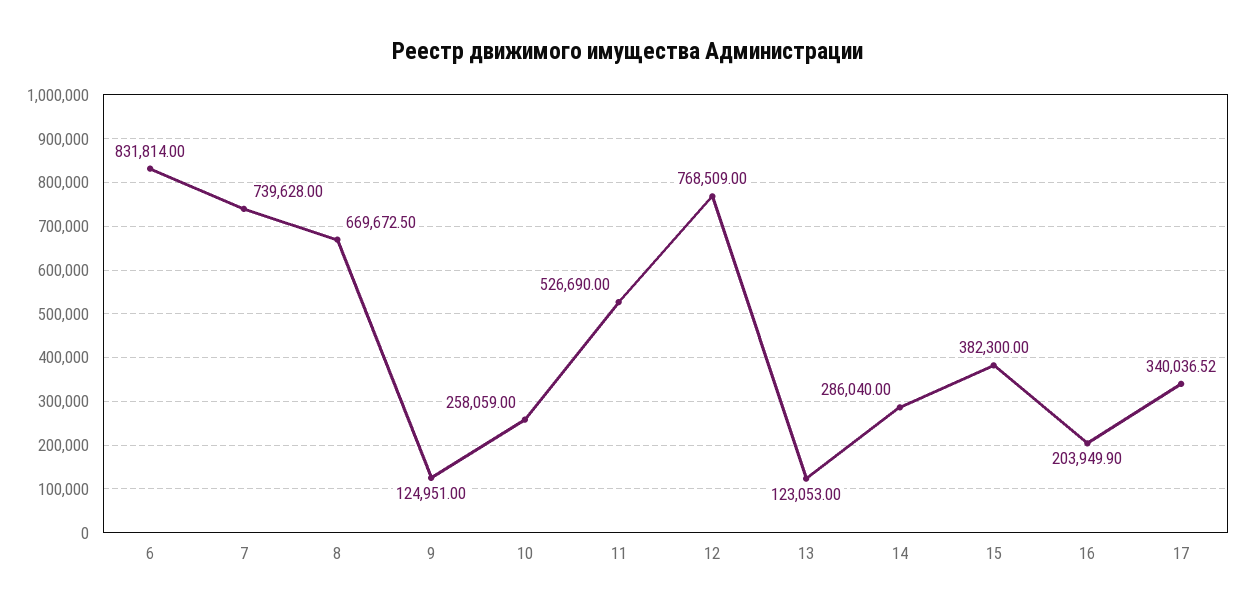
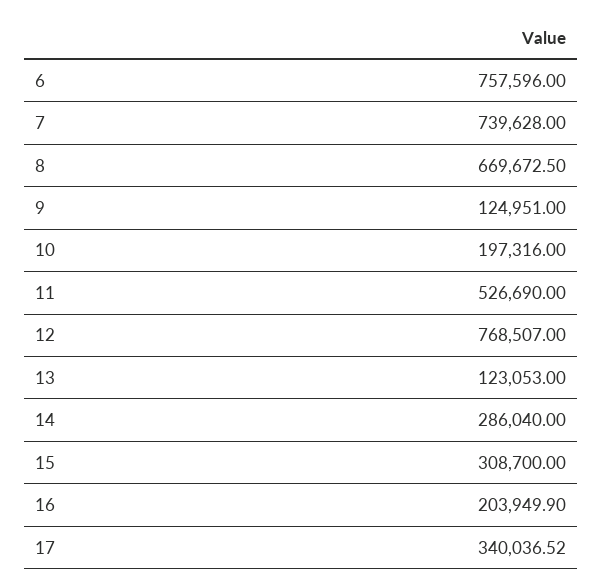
6: 831814 -> 757596
10: 258059 -> 197316
12: 768509 -> 768507
15: 382300 -> 308700

